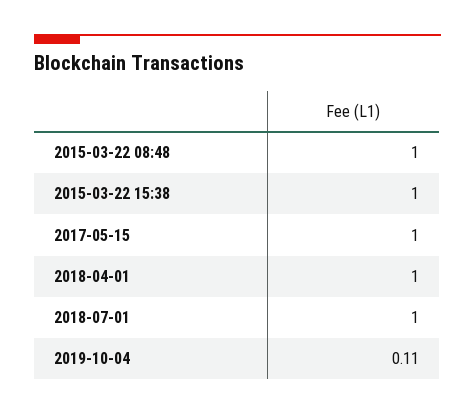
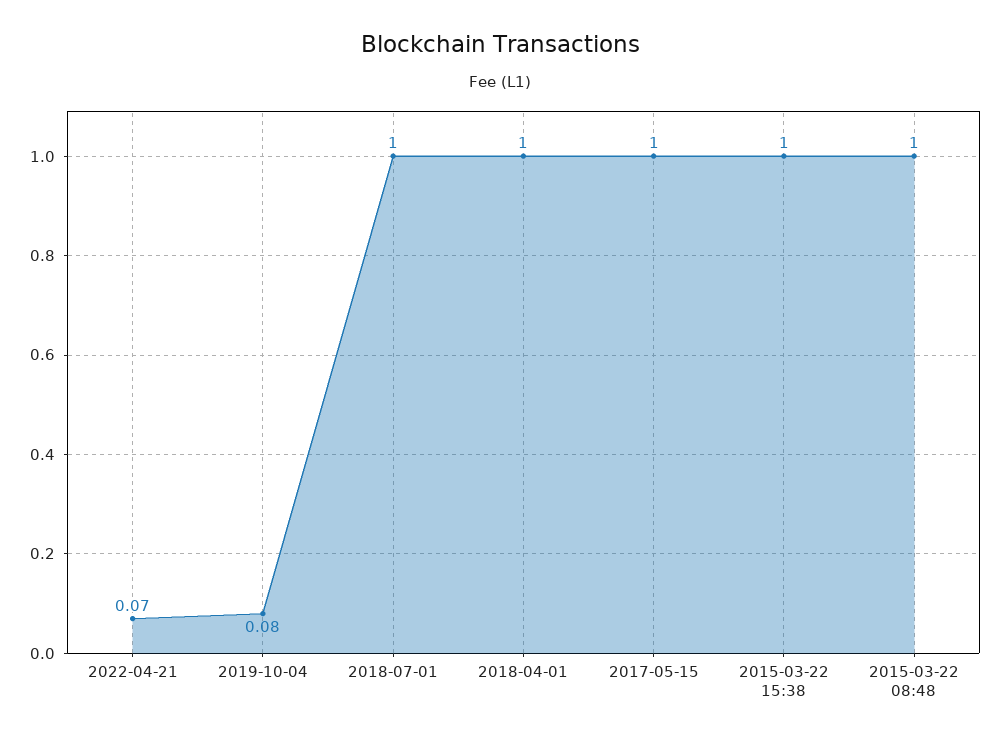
2019-10-04: 0.11 -> 0.08
2022-04-21: none -> 0.07

